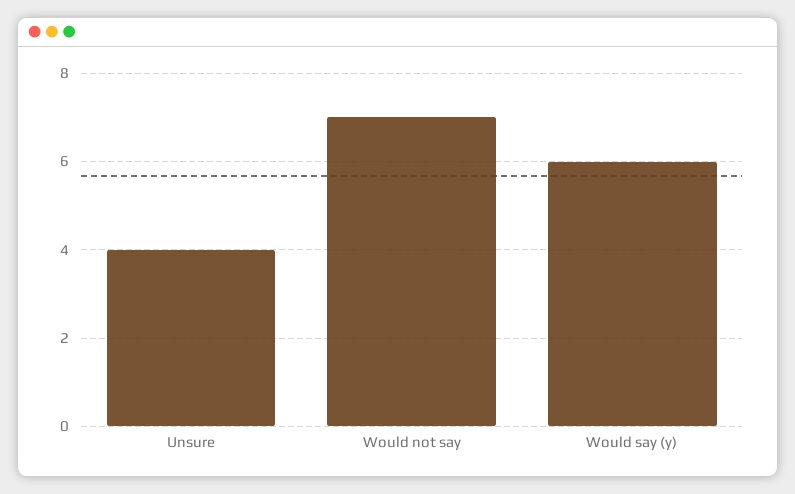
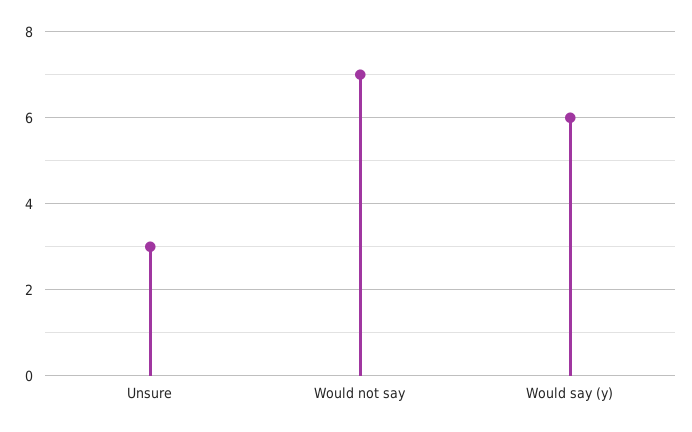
Unsure: 4 -> 3

